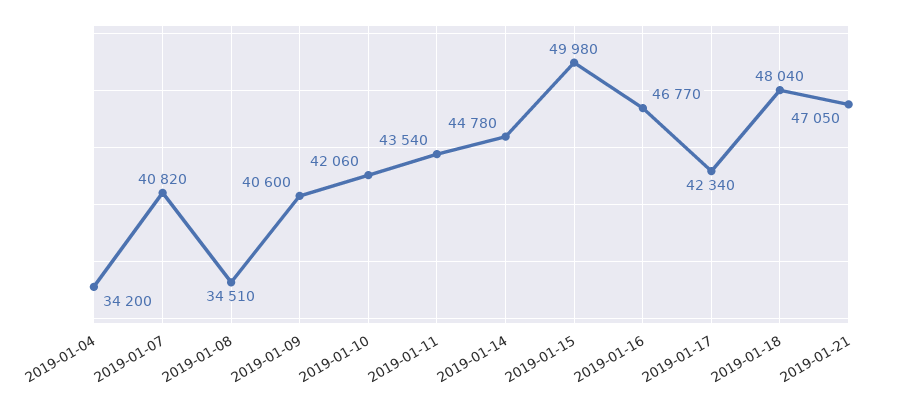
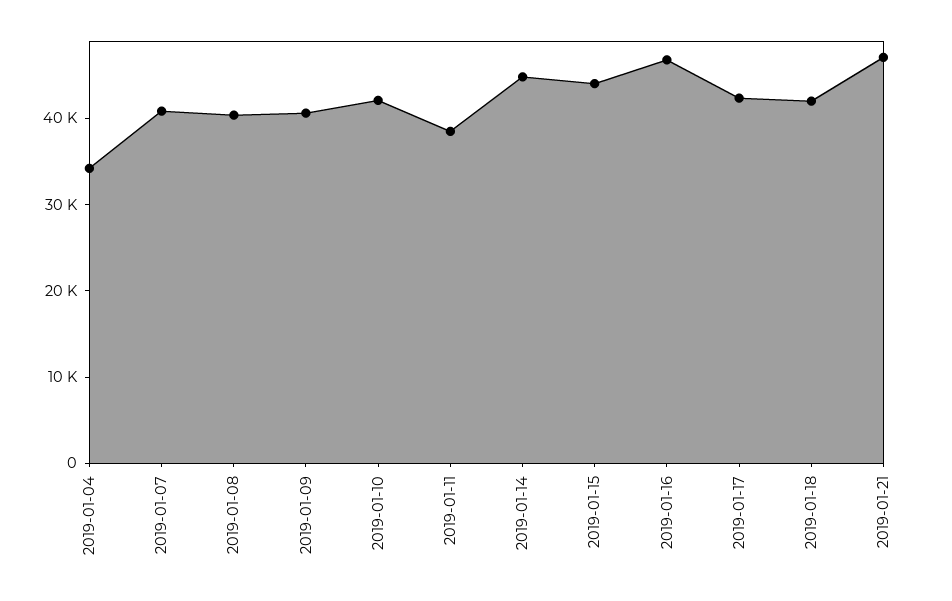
2019-01-08: 34510 -> 40000
2019-01-11: 43540 -> 38000
2019-01-15: 49980 -> 44000
2019-01-18: 48040 -> 42000

